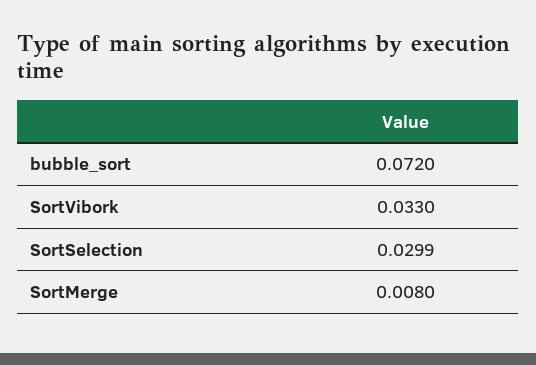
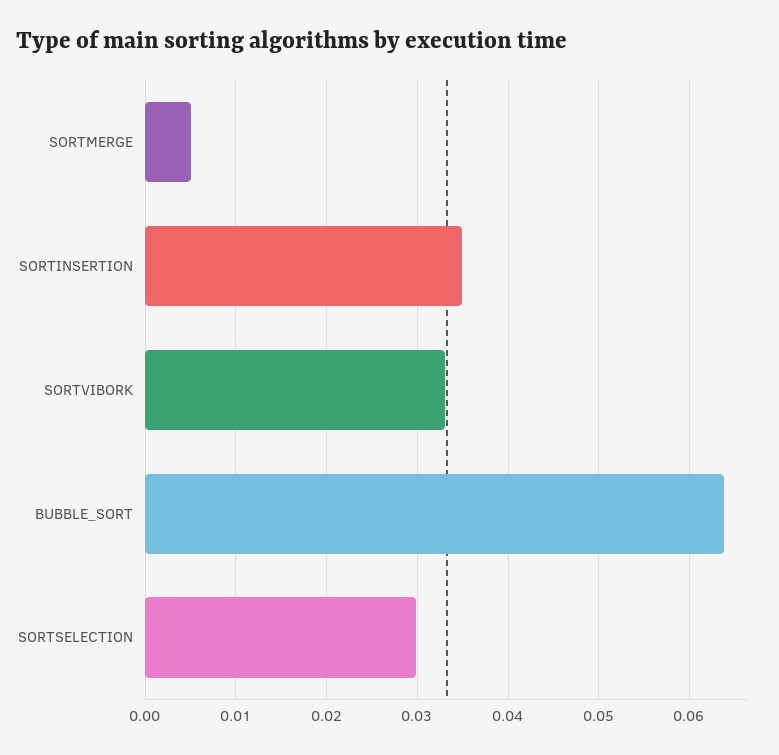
bubble_sort: 0.072 -> 0.064
SortMerge: 0.008 -> 0.005
SORTINSERTION: none -> 0.035

